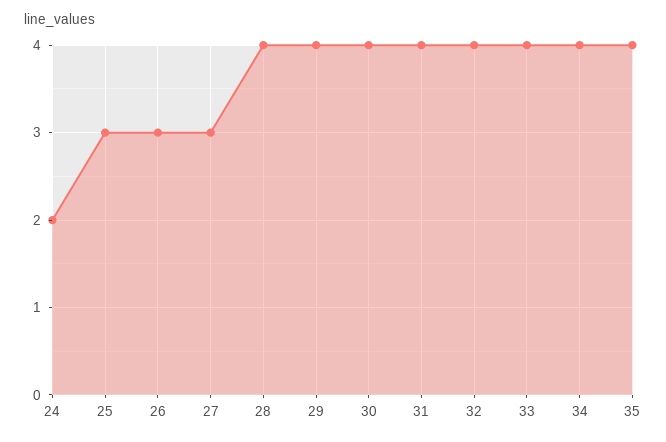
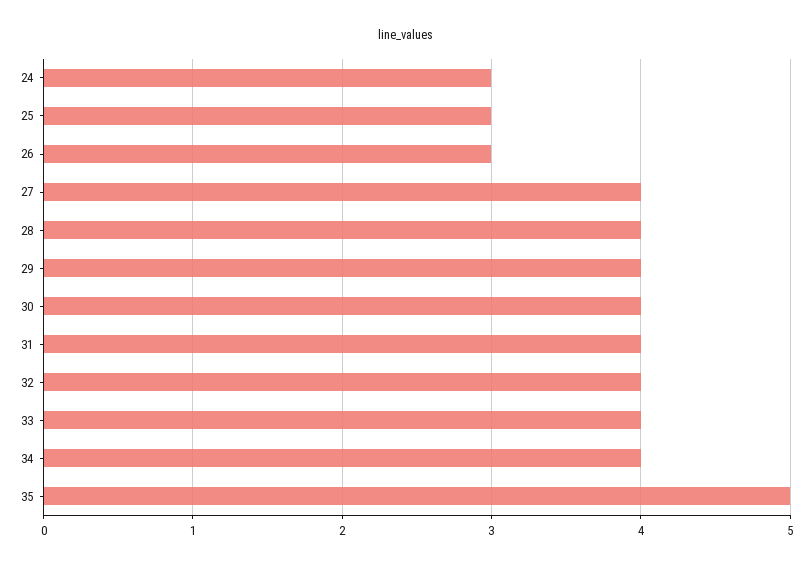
24: 2 -> 3
27: 3 -> 4
35: 4 -> 5

